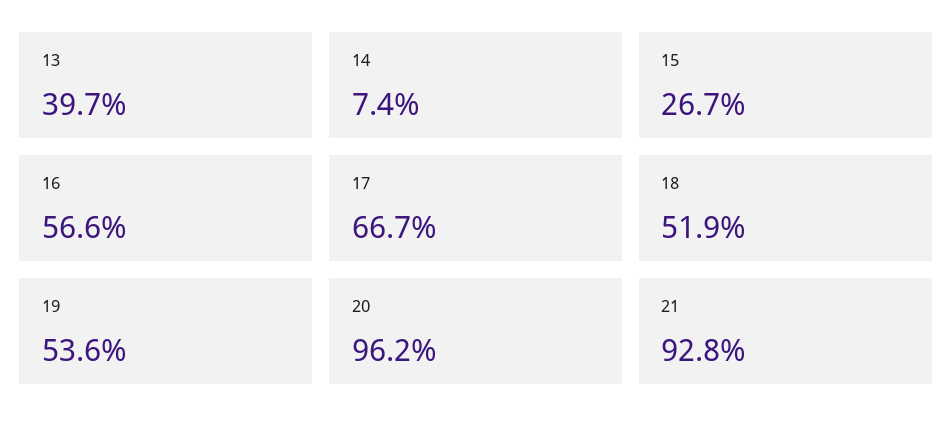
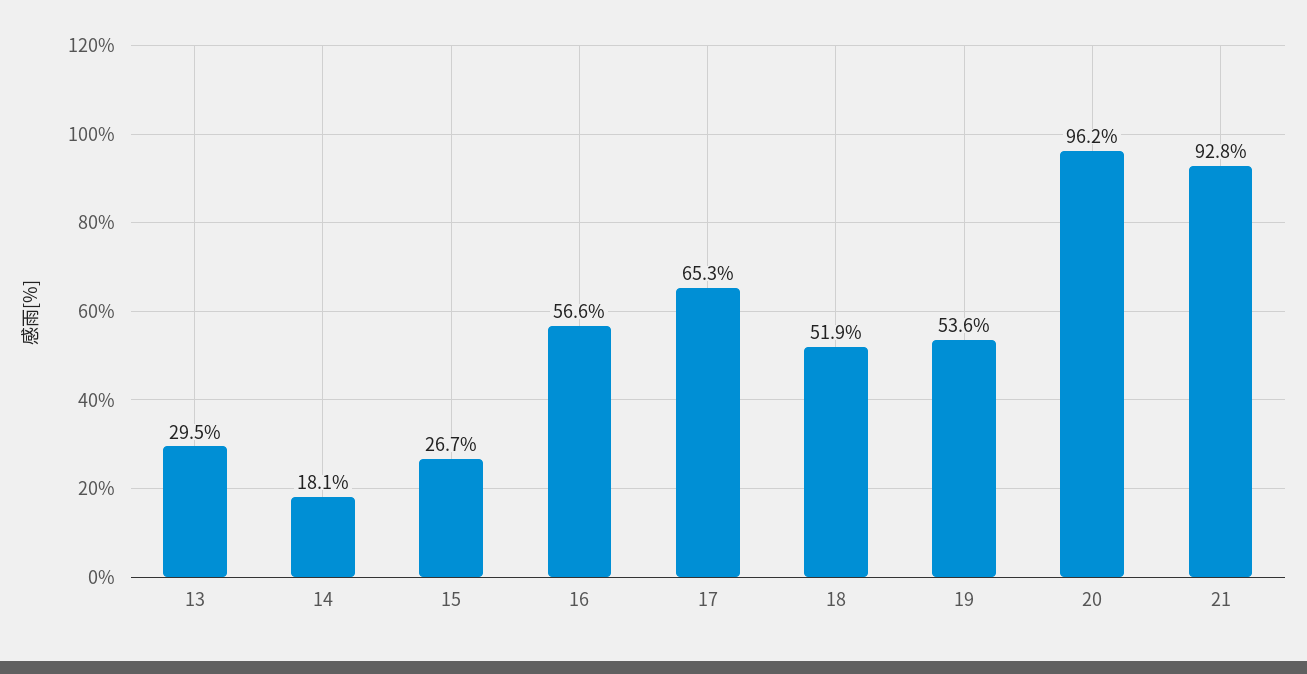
13: 39.7 -> 29.5
14: 7.4 -> 18.1
17: 66.7 -> 65.3

